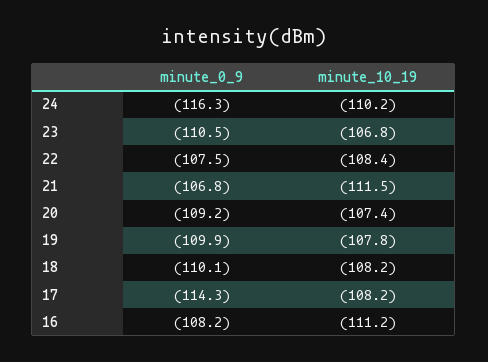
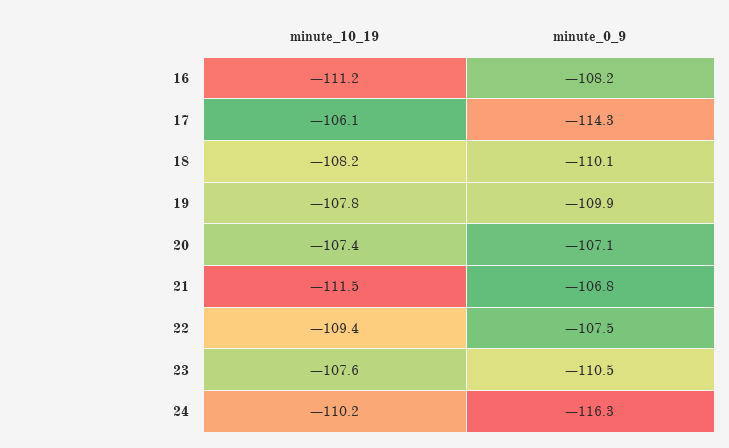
minute_10_19, 23: -106.8 -> -107.6
minute_10_19, 22: -108.4 -> -109.4
minute_0_9, 20: -109.2 -> -107.1
minute_10_19, 17: -108.2 -> -106.1

